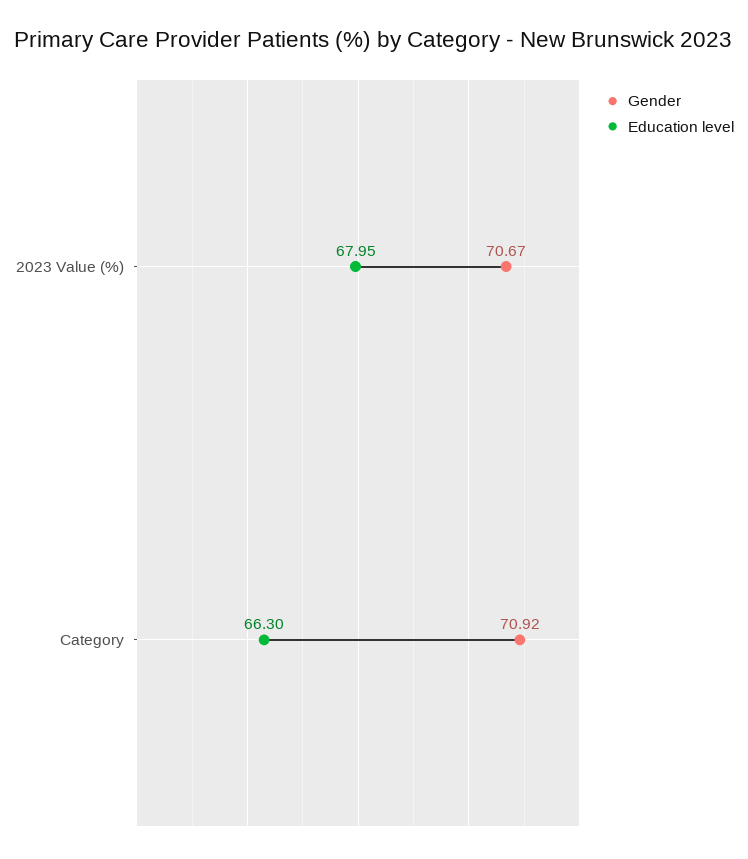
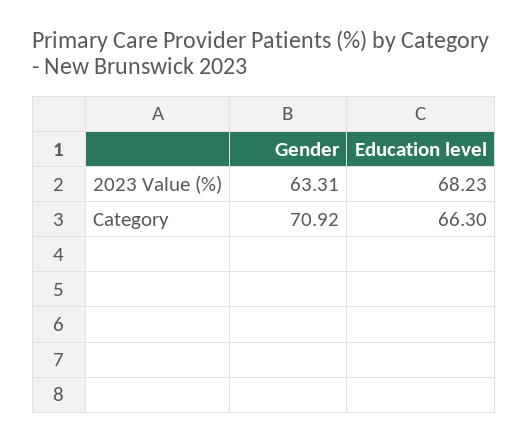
Gender, 2023 Value (%): 70.67 -> 63.31
Education level, 2023 Value (%): 67.95 -> 68.23

